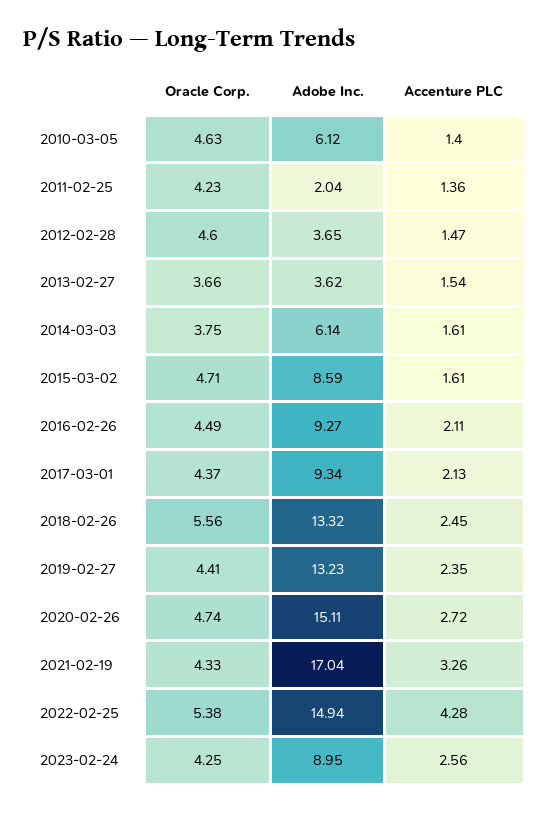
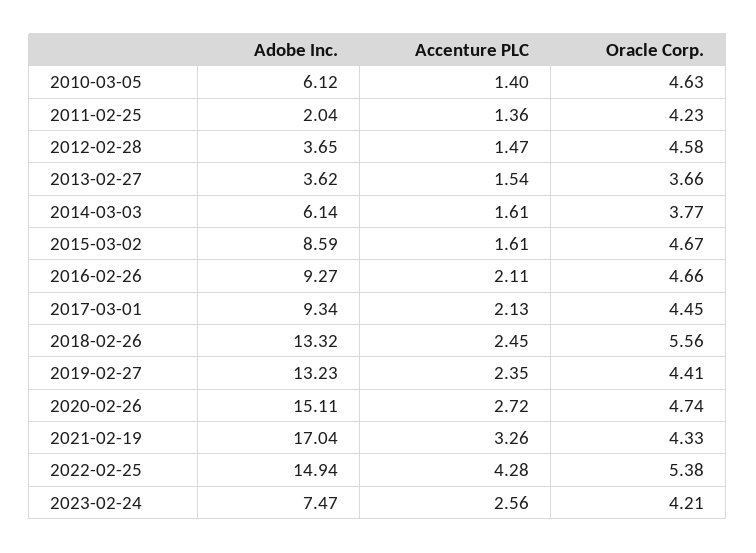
Oracle Corp., 2012-02-28: 4.6 -> 4.58
Oracle Corp., 2014-03-03: 3.75 -> 3.77
Oracle Corp., 2015-03-02: 4.71 -> 4.67
Oracle Corp., 2016-02-26: 4.49 -> 4.66
Oracle Corp., 2017-03-01: 4.37 -> 4.45
Oracle Corp., 2023-02-24: 4.25 -> 4.21
Adobe Inc., 2023-02-24: 8.95 -> 7.47

